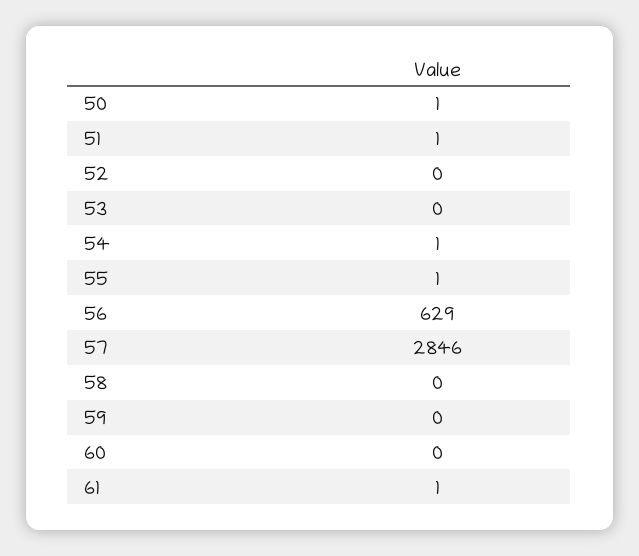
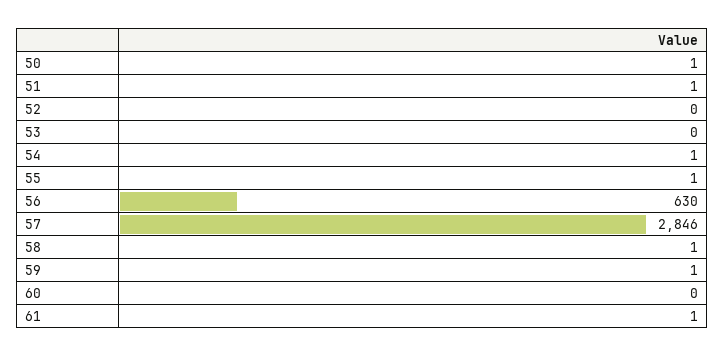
56: 629 -> 630
58: 0 -> 1
59: 0 -> 1

